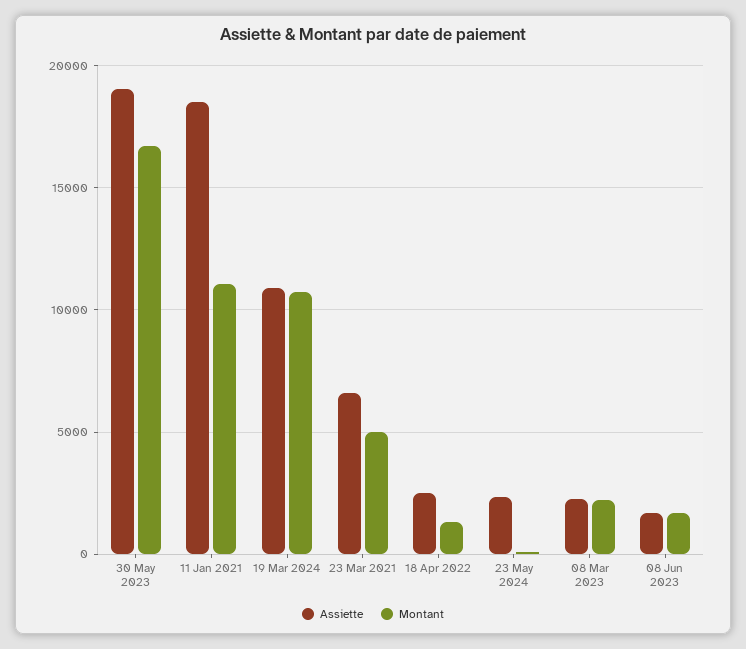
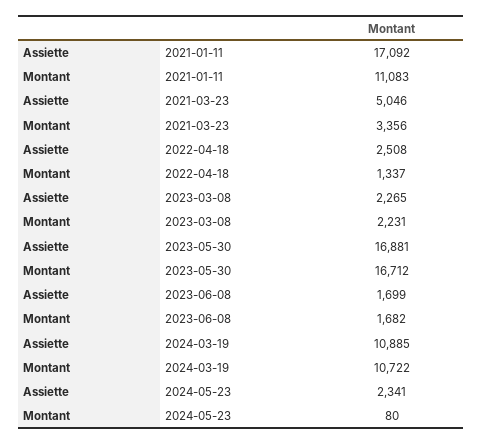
Assiette, 30 May 2023: 19000 -> 16881
Assiette, 11 Jan 2021: 18500 -> 17092
Assiette, 23 Mar 2021: 6500 -> 5046
Montant, 23 Mar 2021: 5000 -> 3356

